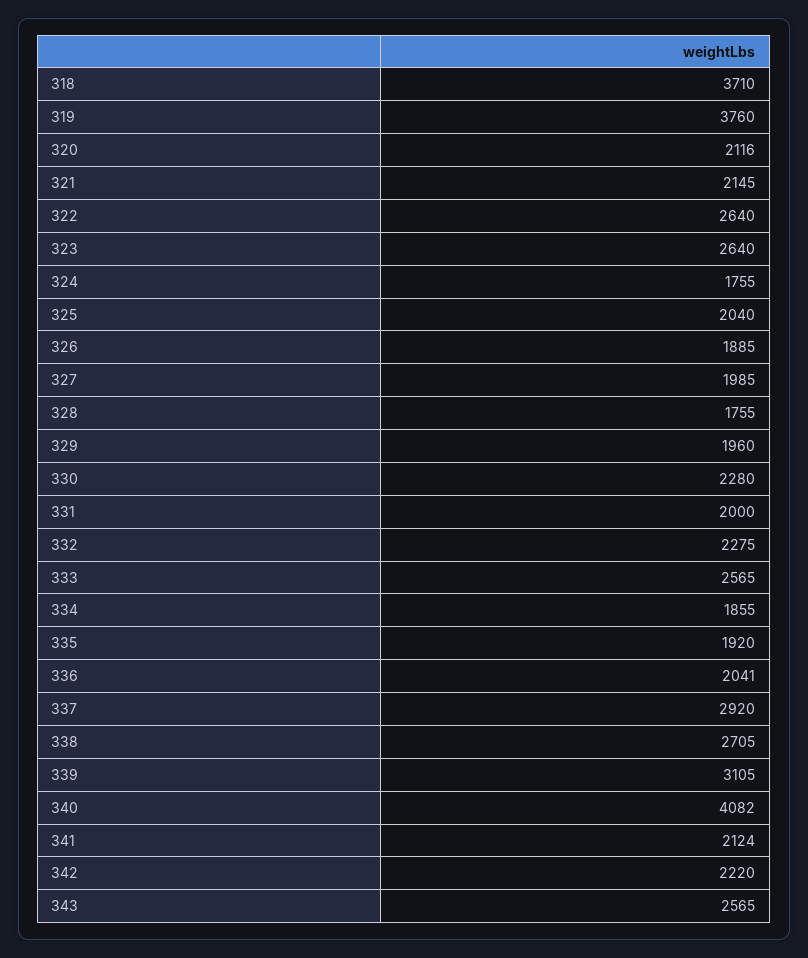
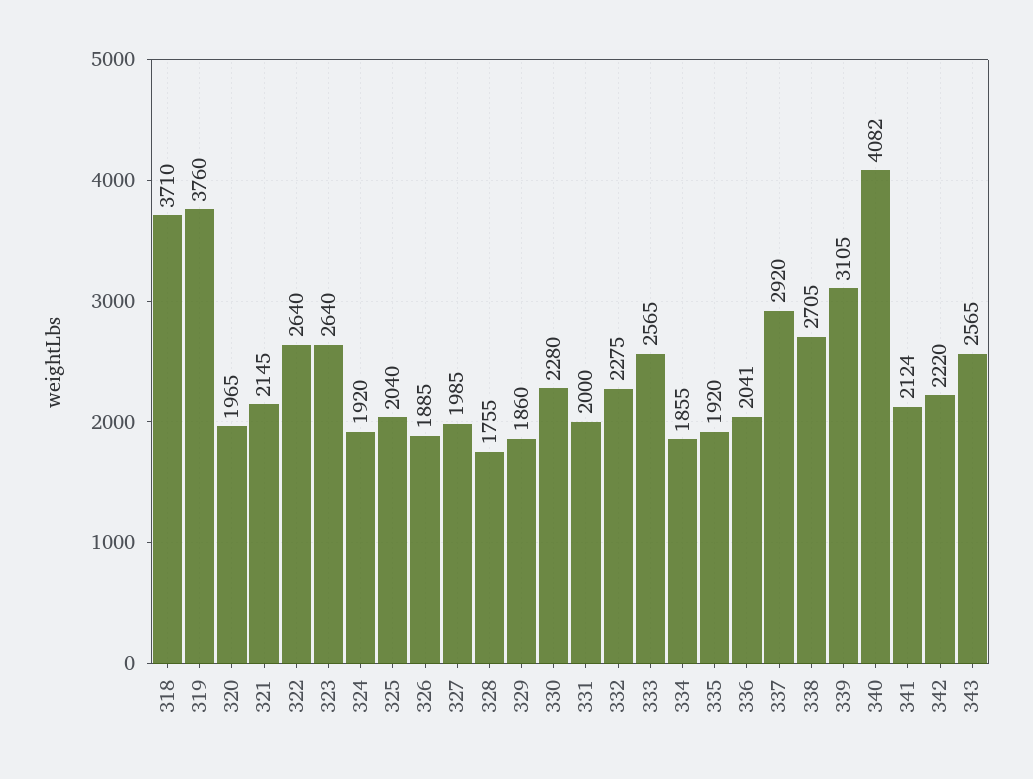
320: 2116 -> 1965
324: 1755 -> 1920
329: 1960 -> 1860

